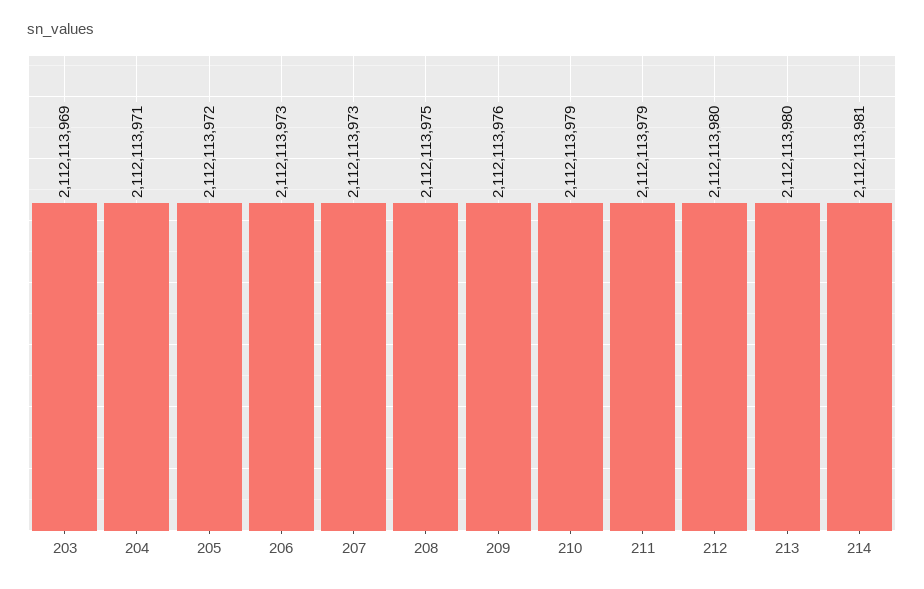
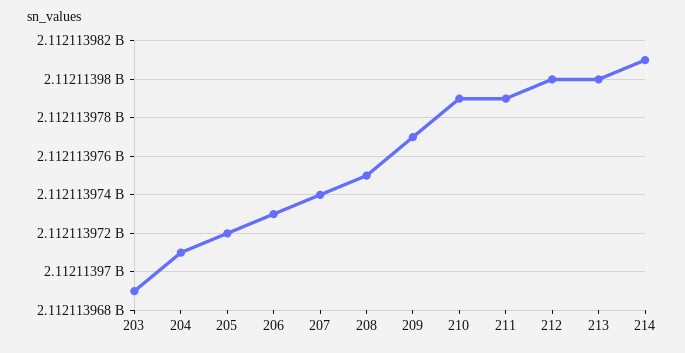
207: 2112113973 -> 2112113974
209: 2112113976 -> 2112113977

